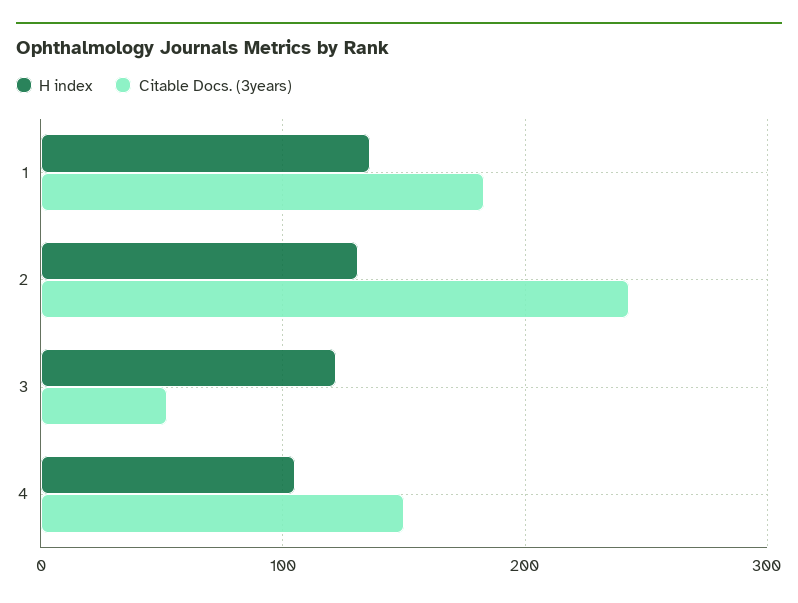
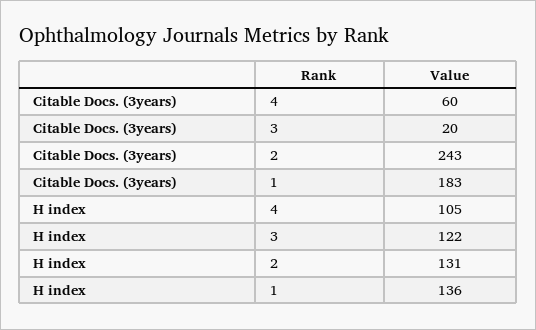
Citable Docs. (3years), 3: 50 -> 20
Citable Docs. (3years), 4: 150 -> 60

